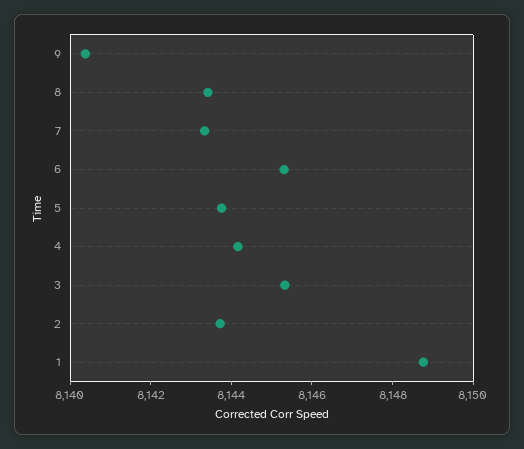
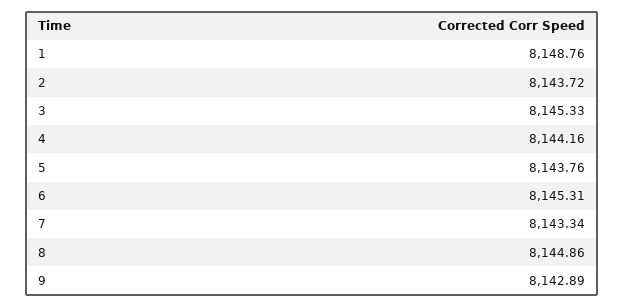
9: 8140.5 -> 8142.89
8: 8143.5 -> 8144.86

